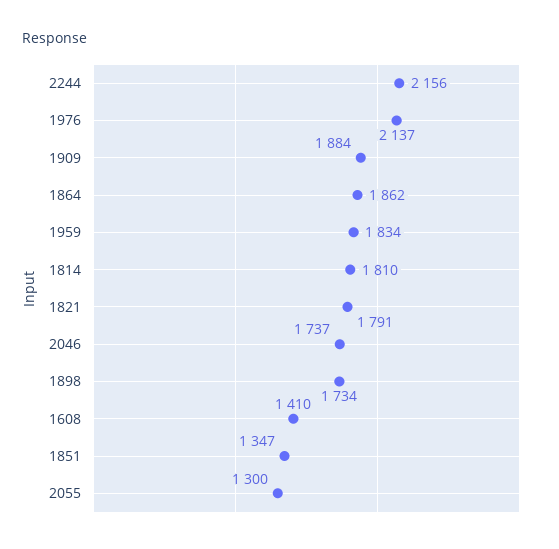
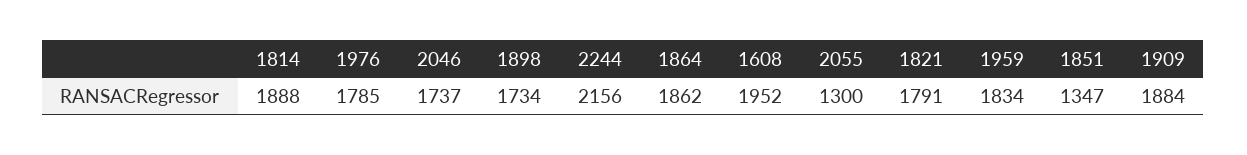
1976: 2137 -> 1785
1814: 1810 -> 1888
1608: 1410 -> 1952

